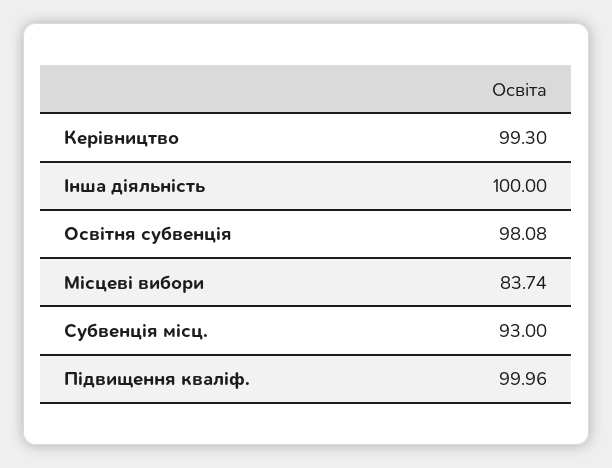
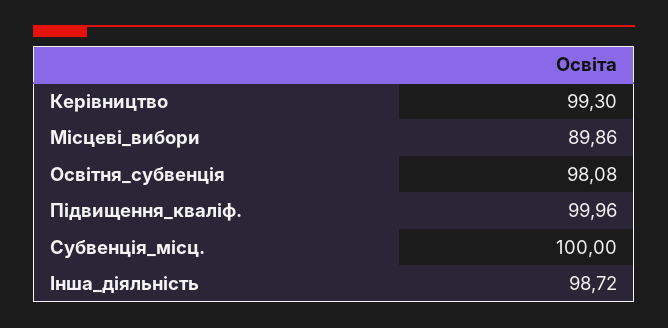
Інша діяльність: 100 -> 98.72
Місцеві вибори: 83.74 -> 89.86
Субвенція місц.: 93 -> 100

